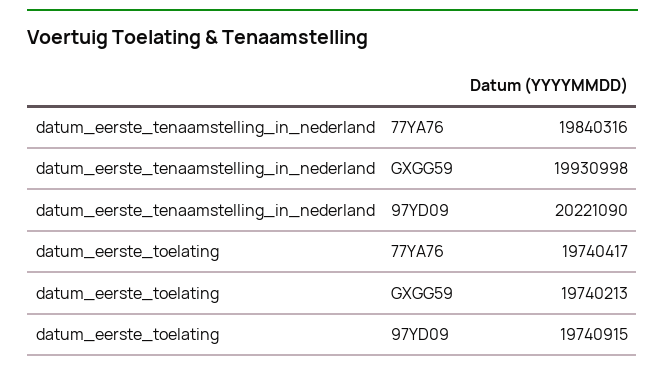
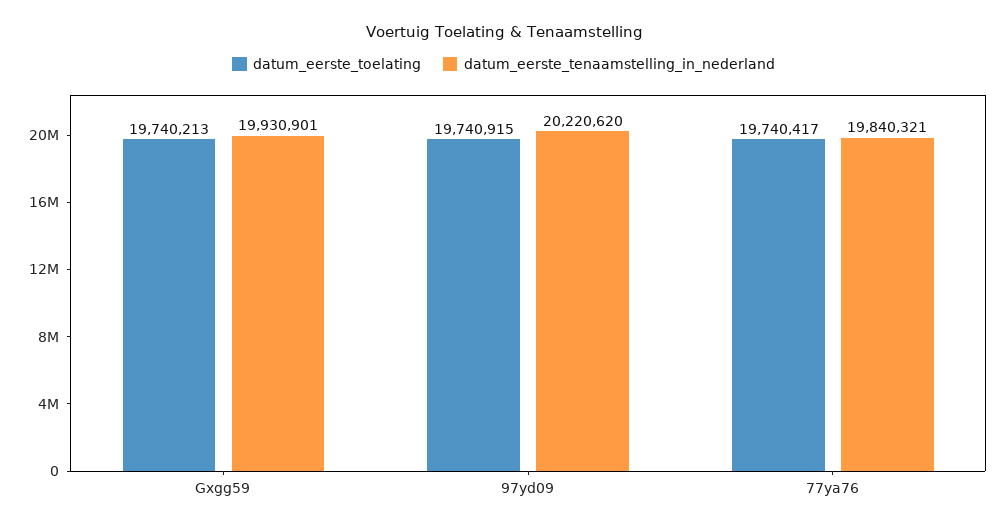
datum_eerste_tenaamstelling_in_nederland, 77YA76: 19840316 -> 19840321
datum_eerste_tenaamstelling_in_nederland, GXGG59: 19930998 -> 19930901
datum_eerste_tenaamstelling_in_nederland, 97YD09: 20221090 -> 20220620

